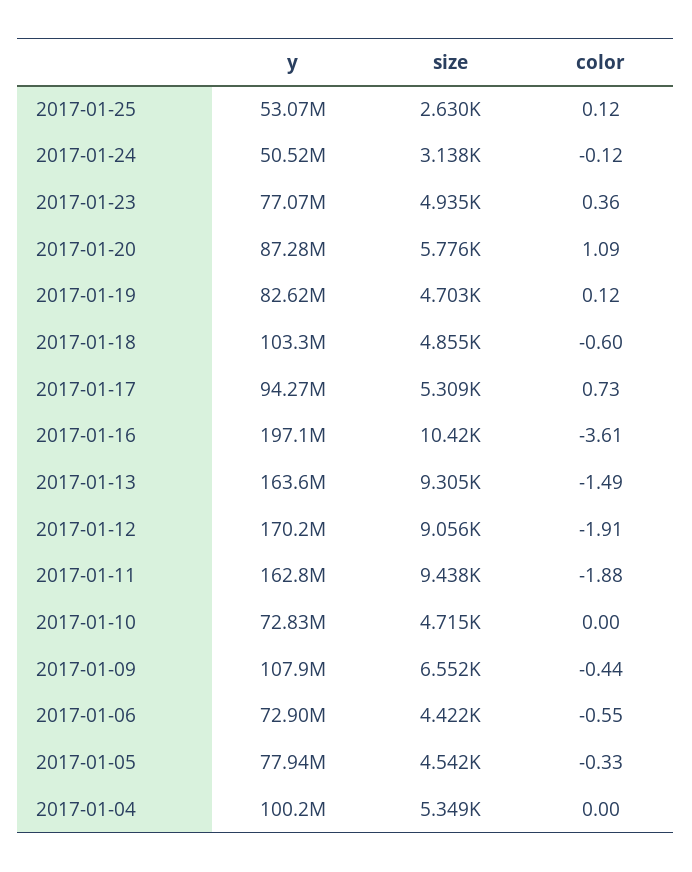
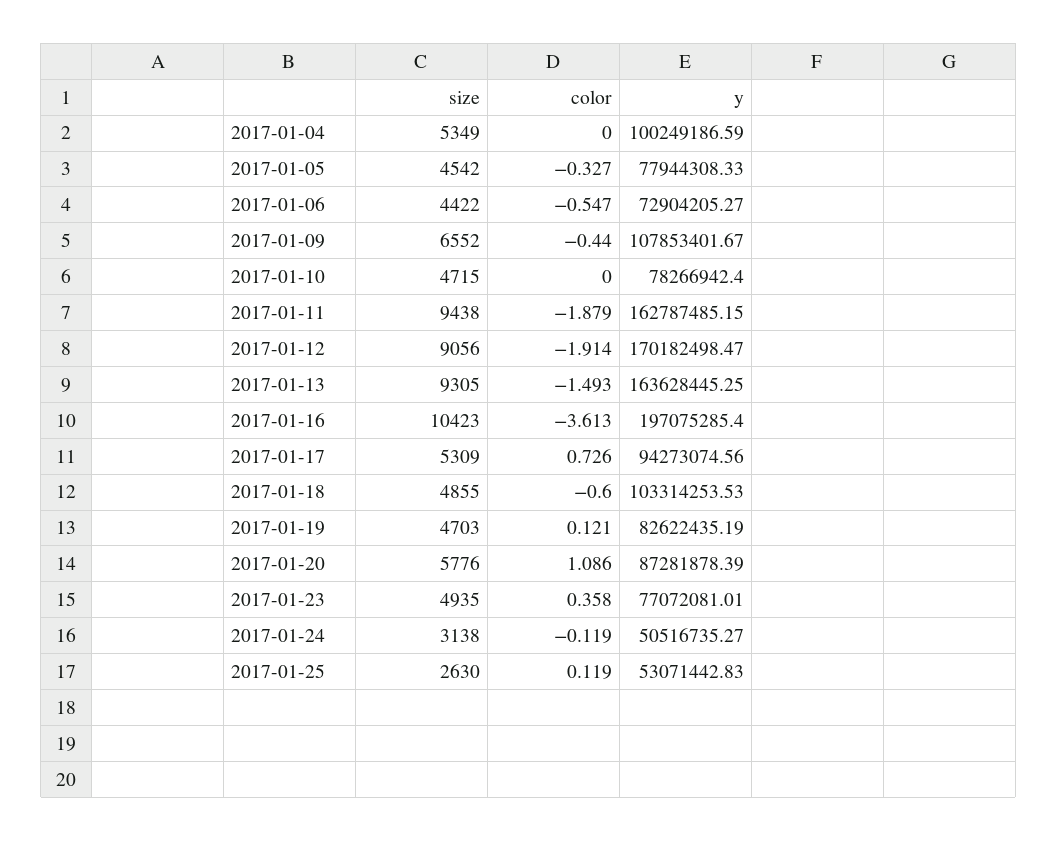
y, 2017-01-10: 72830000 -> 78266942.4

